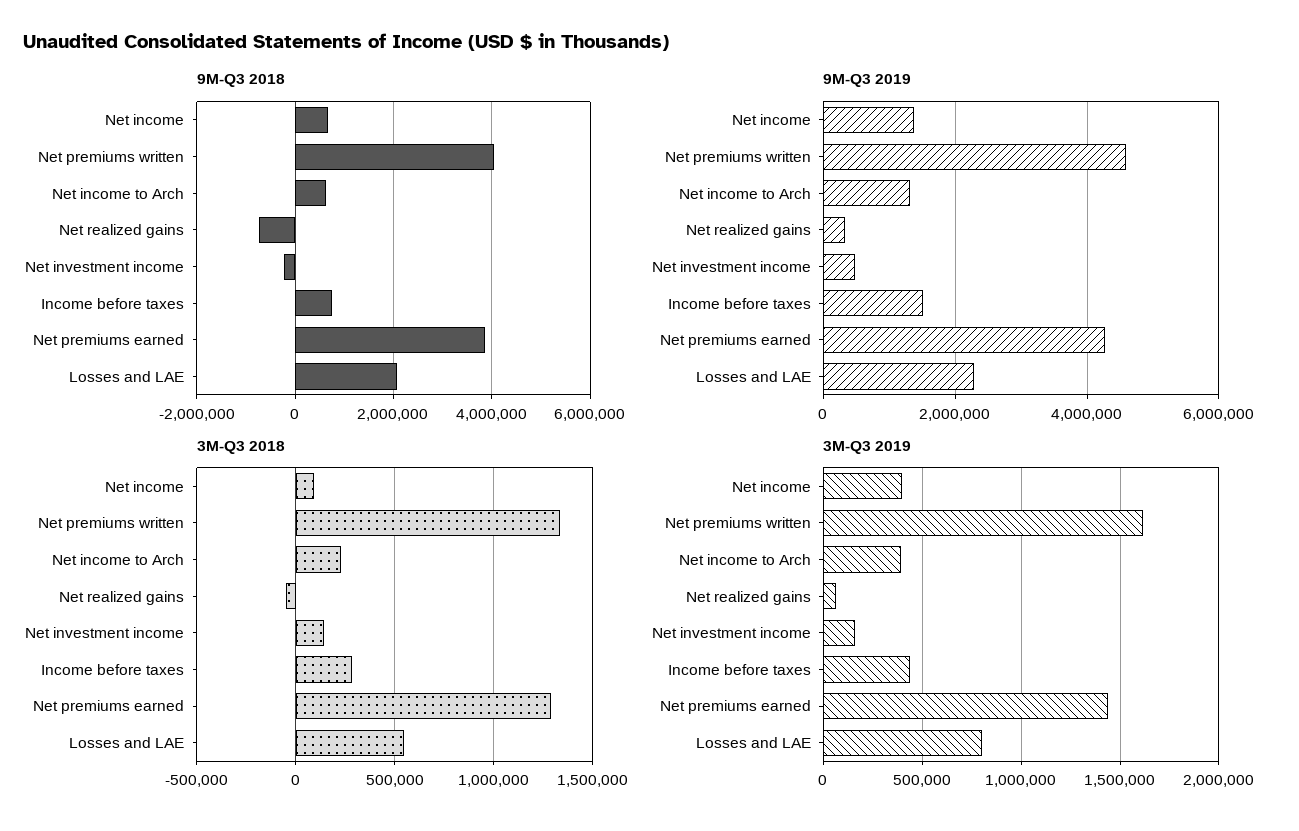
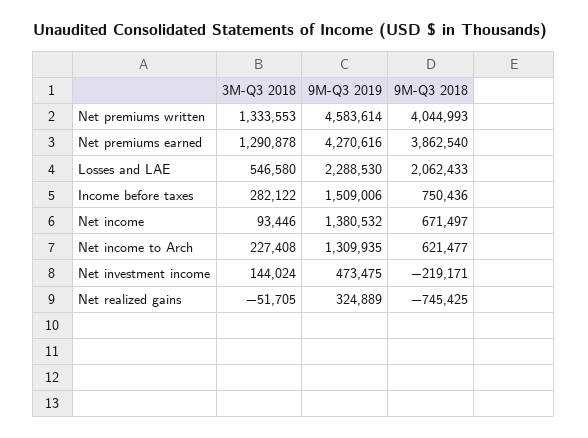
3M-Q3 2019, Net income: 400000 -> none
3M-Q3 2019, Net premiums written: 1600000 -> none
3M-Q3 2019, Net income to Arch: 400000 -> none
3M-Q3 2019, Net realized gains: 50000 -> none
3M-Q3 2019, Net investment income: 150000 -> none
3M-Q3 2019, Income before taxes: 450000 -> none
3M-Q3 2019, Net premiums earned: 1450000 -> none
3M-Q3 2019, Losses and LAE: 800000 -> none

